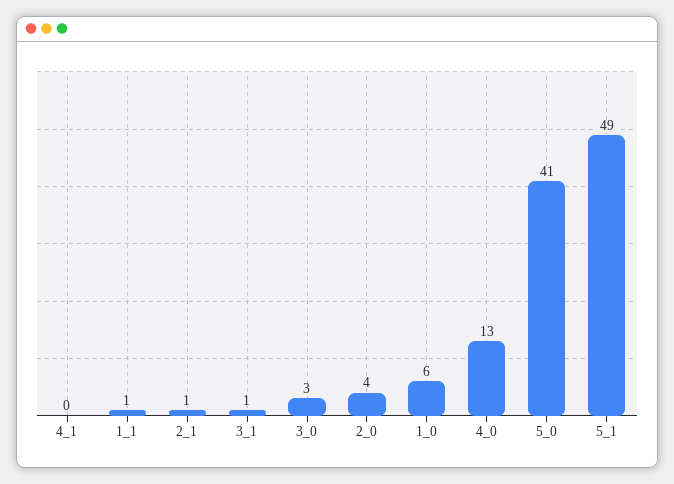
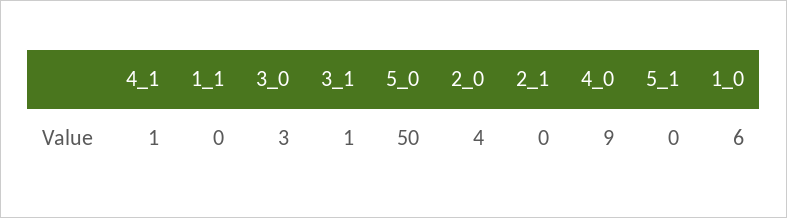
4_1: 0 -> 1
1_1: 1 -> 0
2_1: 1 -> 0
4_0: 13 -> 9
5_0: 41 -> 50
5_1: 49 -> 0

